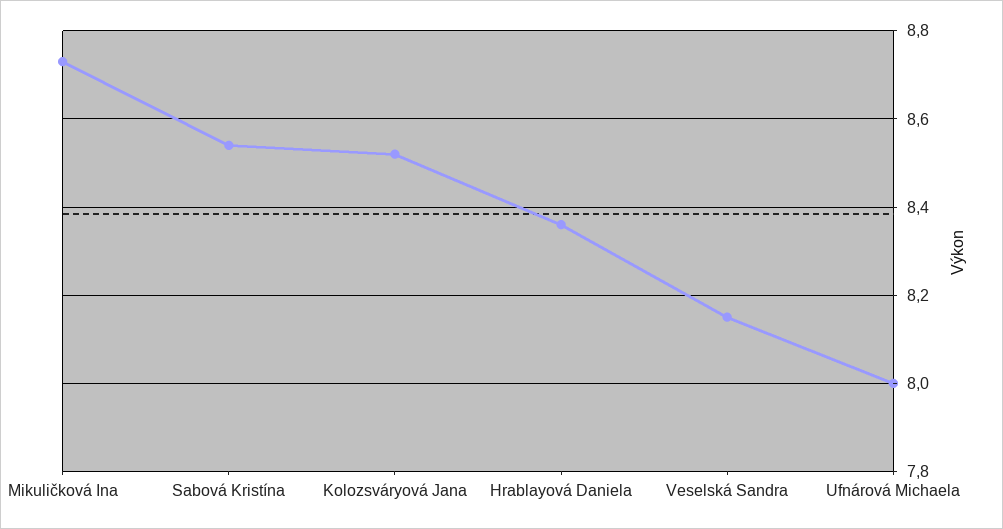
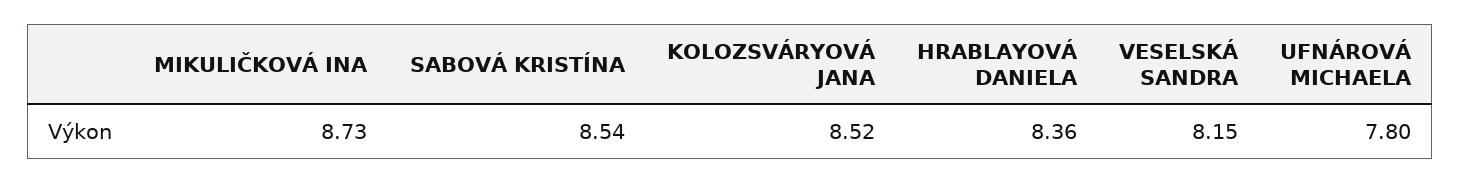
Ufnárová Michaela: 8 -> 7.8

